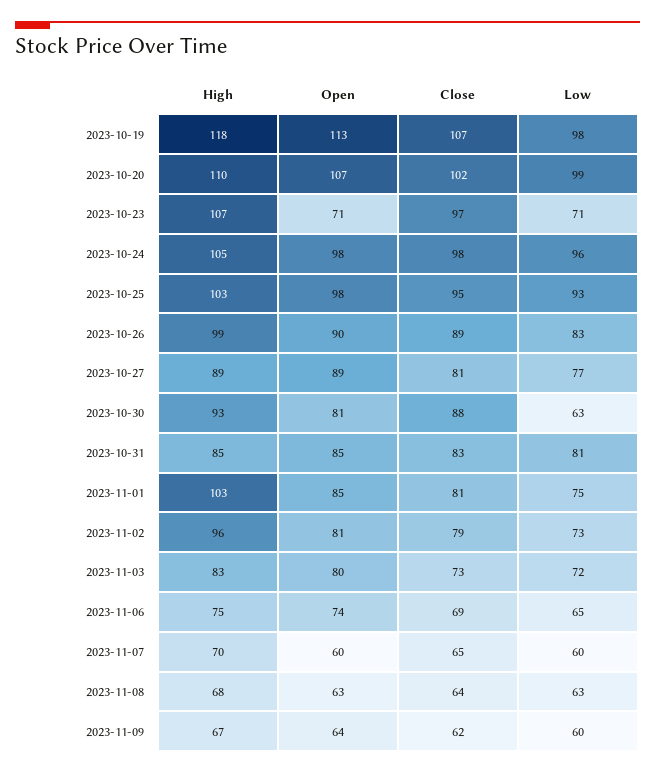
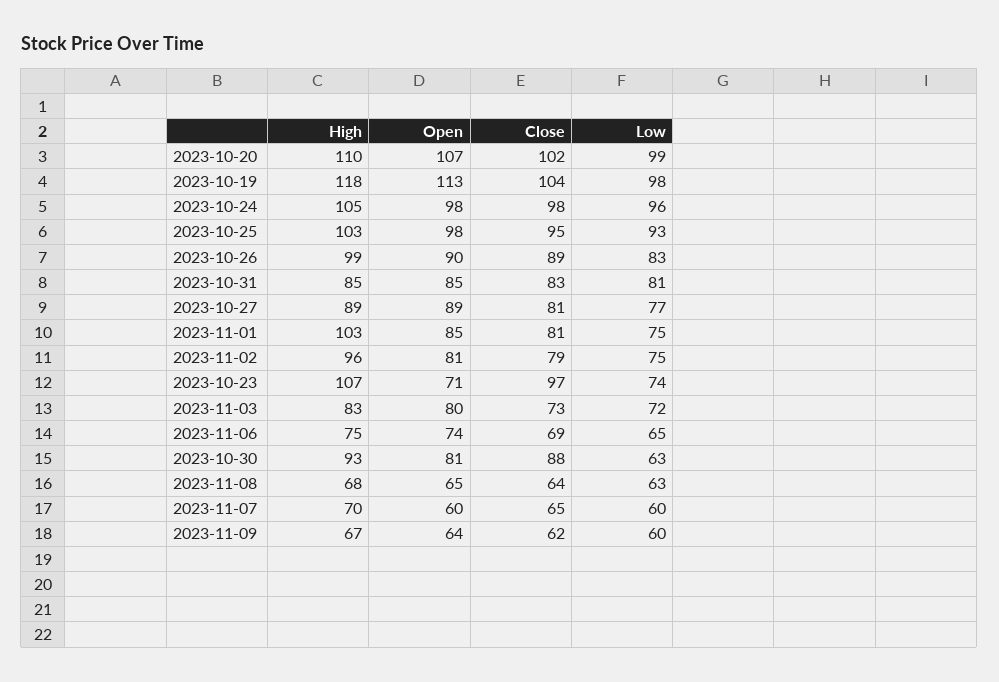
Close, 2023-10-19: 107 -> 104
Low, 2023-10-23: 71 -> 74
Low, 2023-11-02: 73 -> 75
Open, 2023-11-08: 63 -> 65

